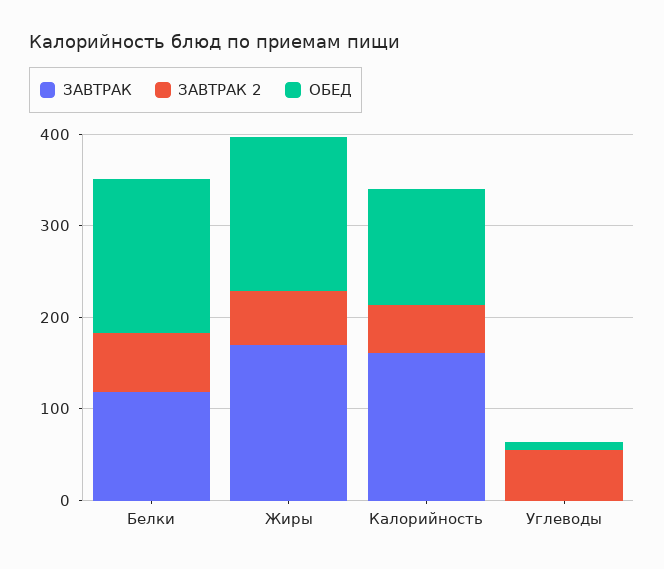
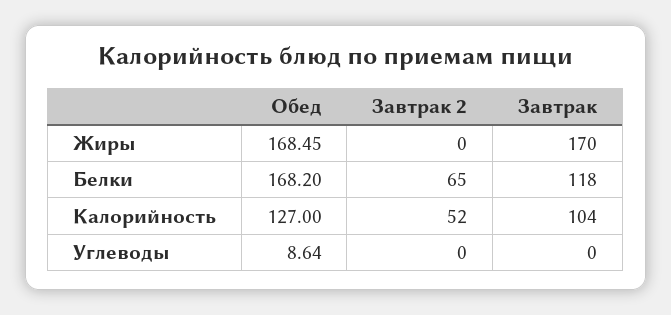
ЗАВТРАК 2, Жиры: 60 -> 0
ЗАВТРАК, Калорийность: 160 -> 104
ЗАВТРАК 2, Углеводы: 60 -> 0

